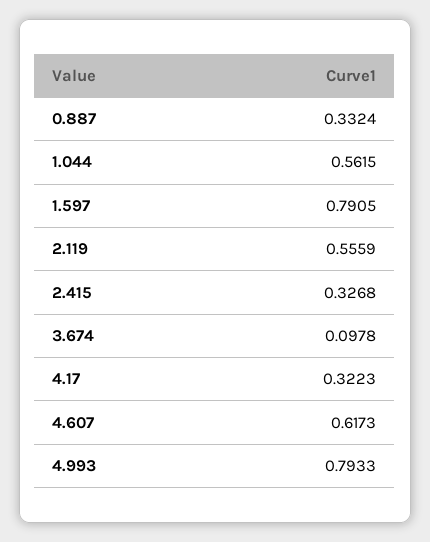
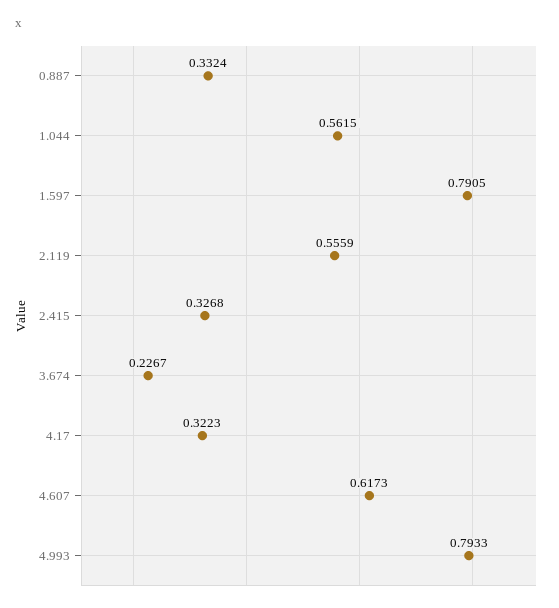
3.674: 0.0978 -> 0.2267

